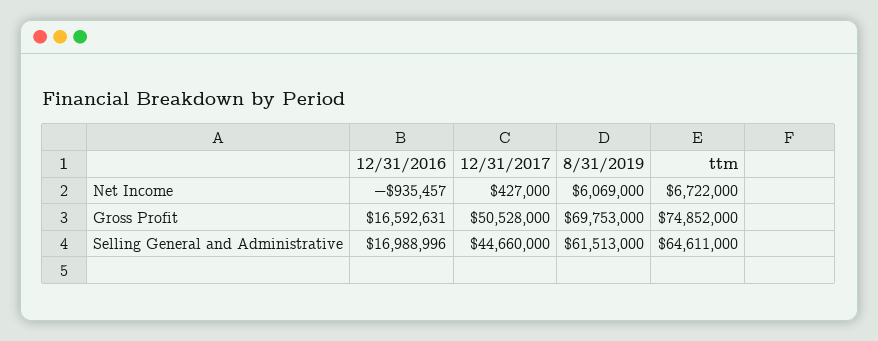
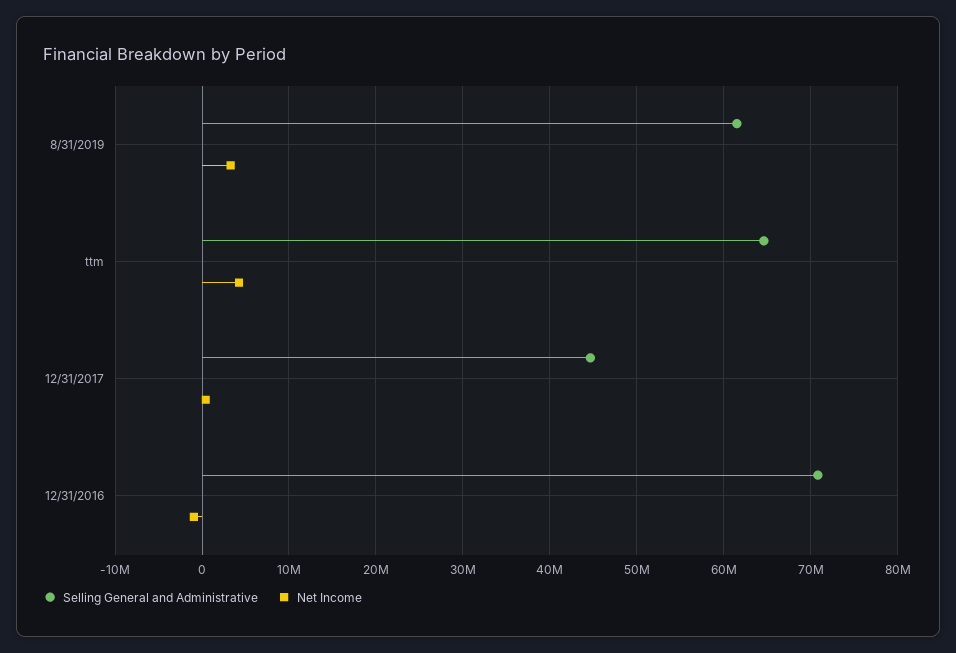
Net Income, 8/31/2019: 6069000 -> 3000000
Net Income, ttm: 6722000 -> 4000000
Gross Profit, 12/31/2016: 16592631 -> none
Gross Profit, 12/31/2017: 50528000 -> none
Gross Profit, 8/31/2019: 69753000 -> none
Gross Profit, ttm: 74852000 -> none
Selling General and Administrative, 12/31/2016: 16988996 -> 71000000

